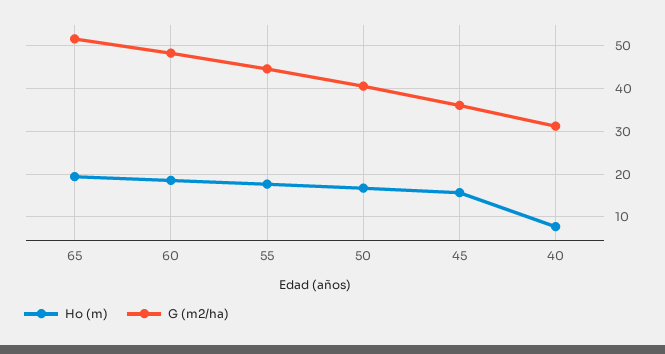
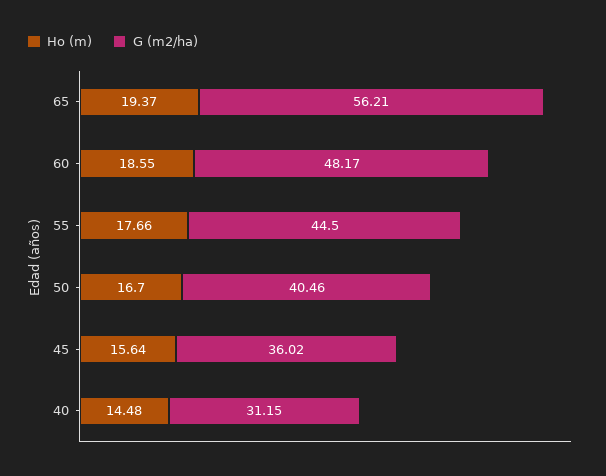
G (m2/ha), 65: 52 -> 56.21
Ho (m), 40: 8 -> 14.48

